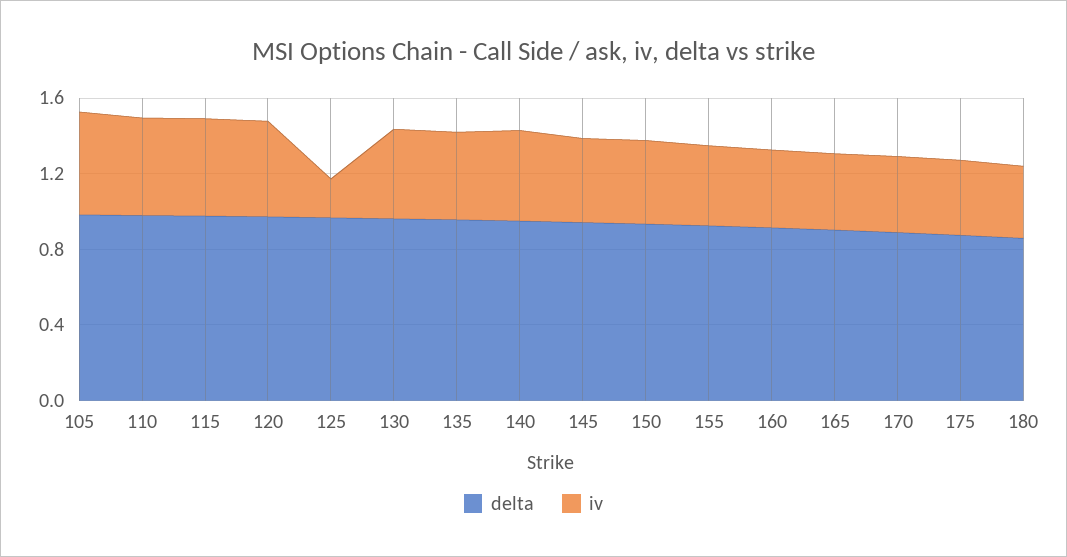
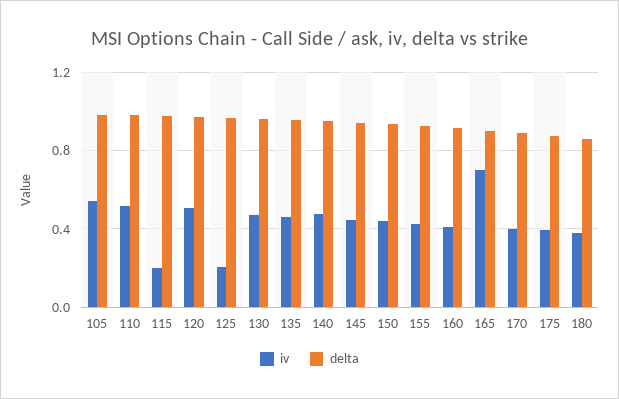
iv, 115: 0.5 -> 0.2
iv, 165: 0.4 -> 0.7

